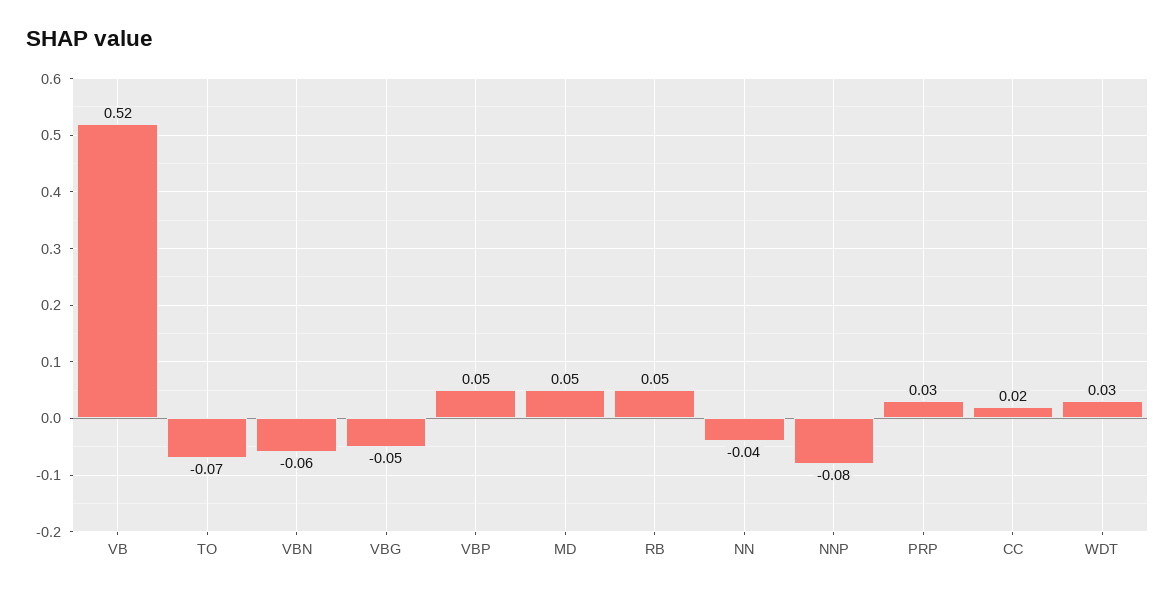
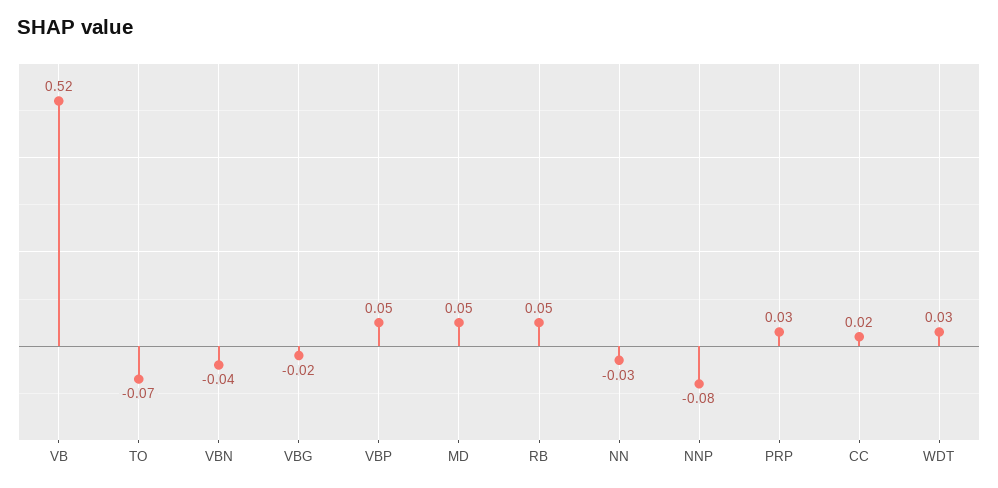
VBN: -0.06 -> -0.04
VBG: -0.05 -> -0.02
NN: -0.04 -> -0.03

